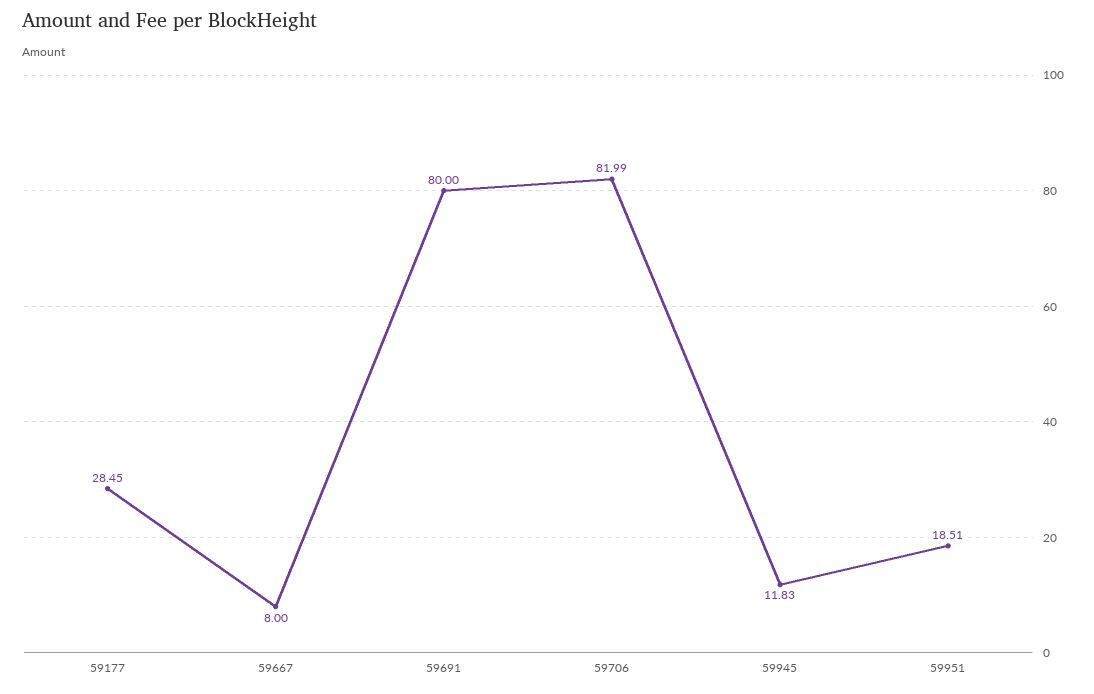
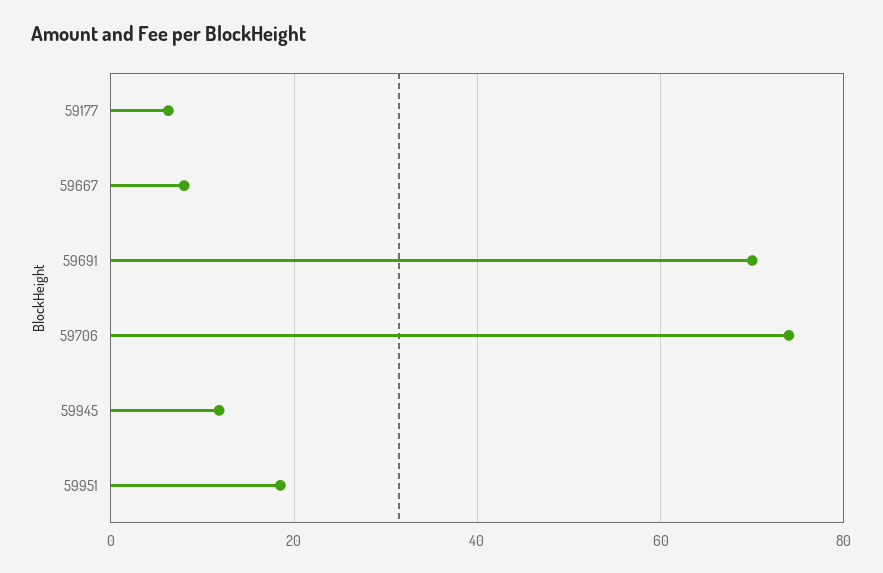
59177: 28.45 -> 6
59691: 80 -> 70
59706: 81.99 -> 74

